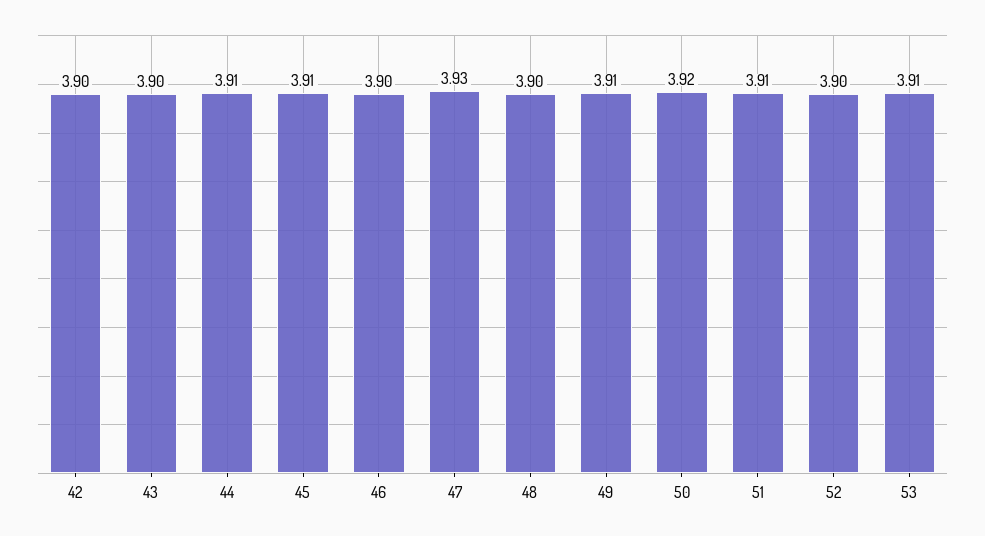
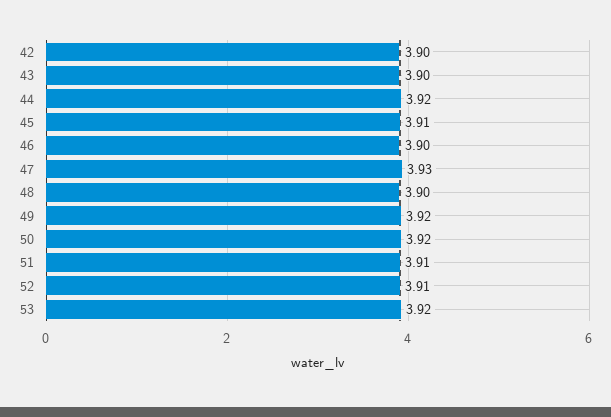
44: 3.91 -> 3.92
49: 3.91 -> 3.92
52: 3.9 -> 3.91
53: 3.91 -> 3.92

